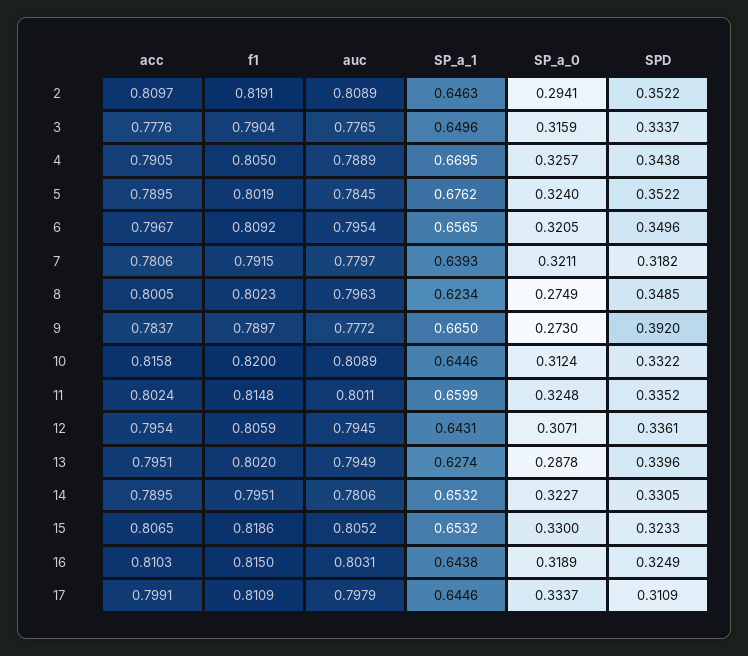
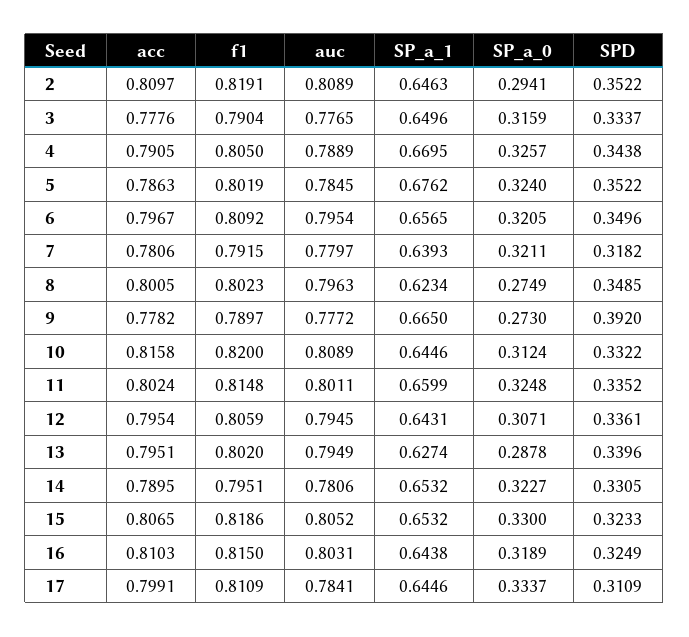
acc, 5: 0.7895 -> 0.7863
acc, 9: 0.7837 -> 0.7782
auc, 17: 0.7979 -> 0.7841

